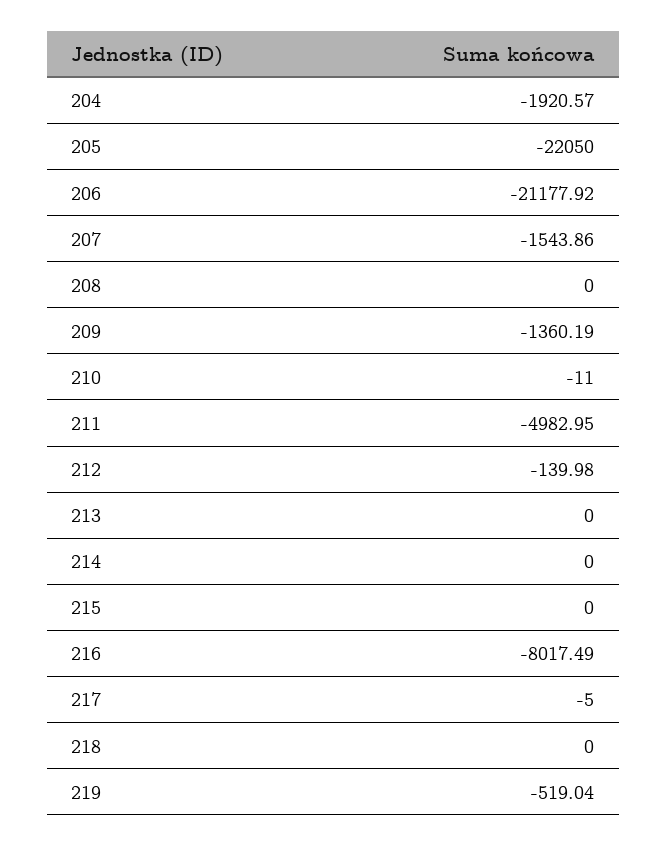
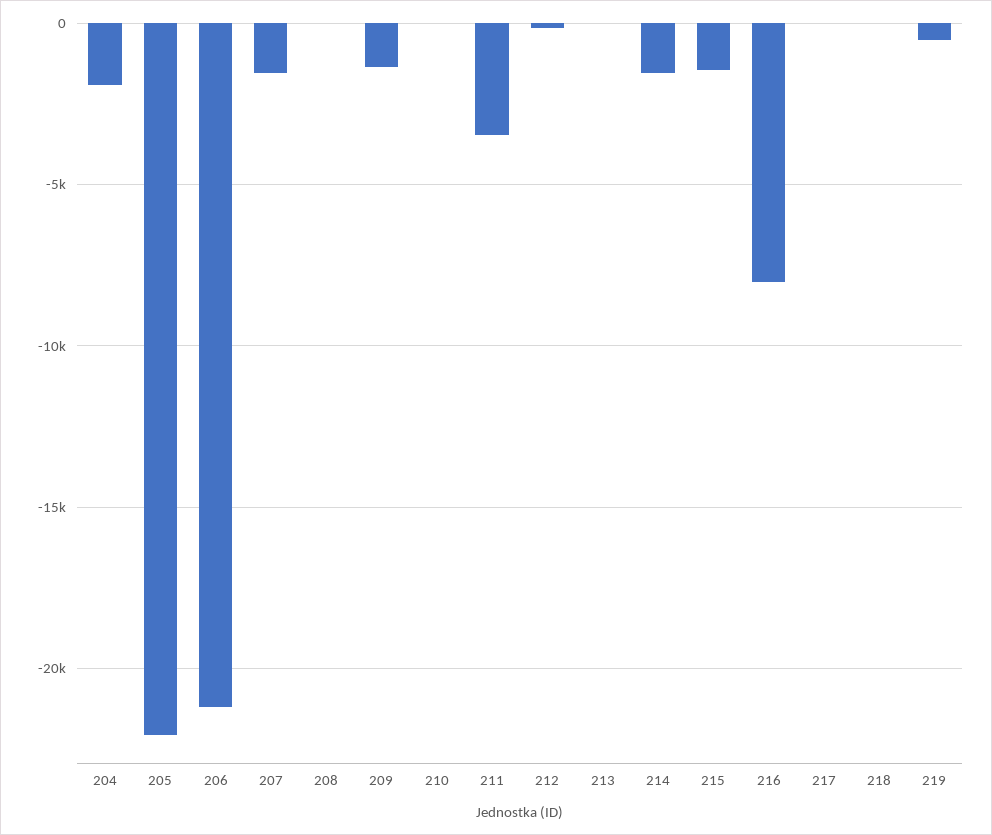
211: -4982.95 -> -3500
214: 0 -> -1500
215: 0 -> -1500

